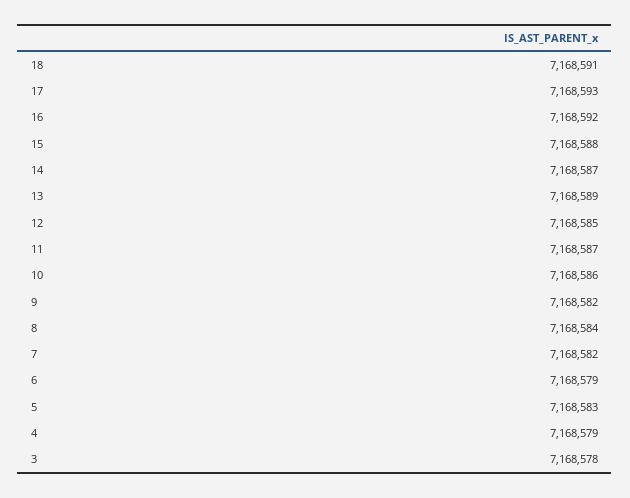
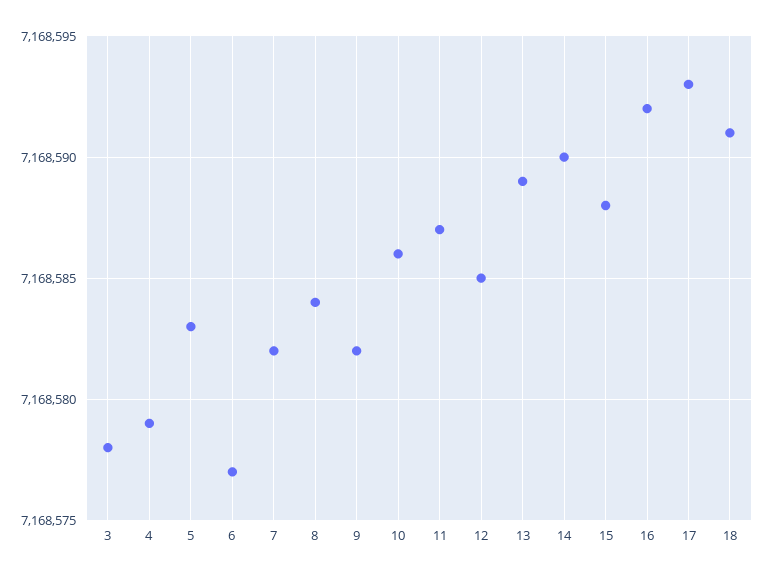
14: 7168587 -> 7168590
6: 7168579 -> 7168577

